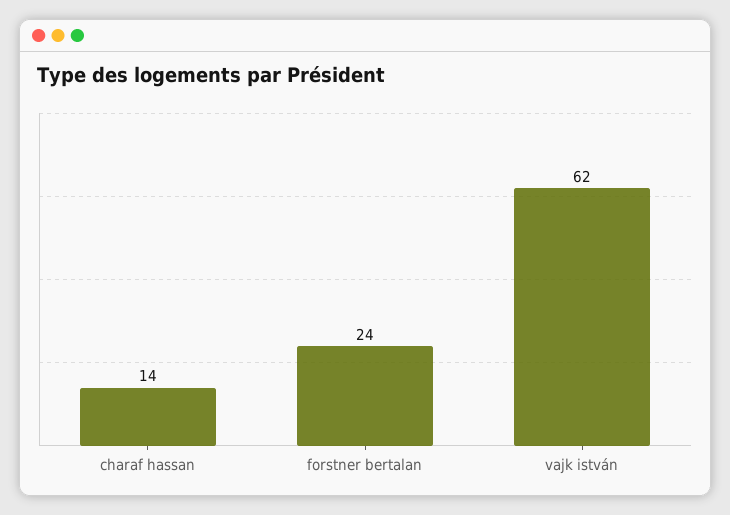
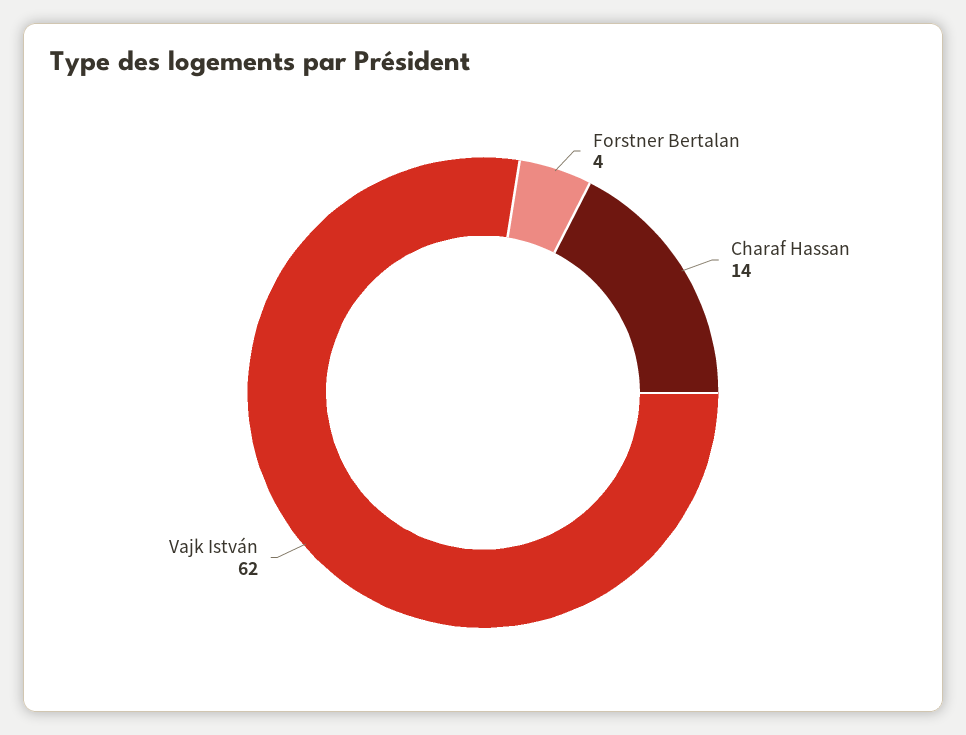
forstner bertalan: 24 -> 4

